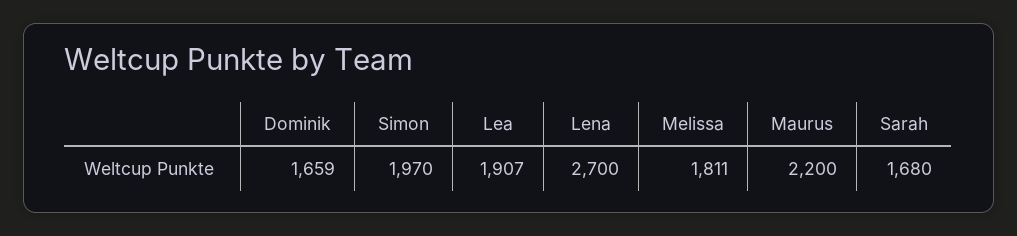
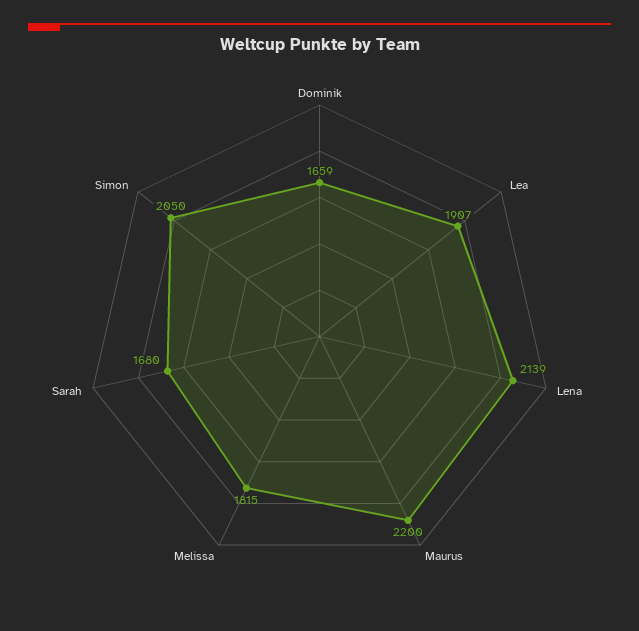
Simon: 1970 -> 2050
Lena: 2700 -> 2139
Melissa: 1811 -> 1815

